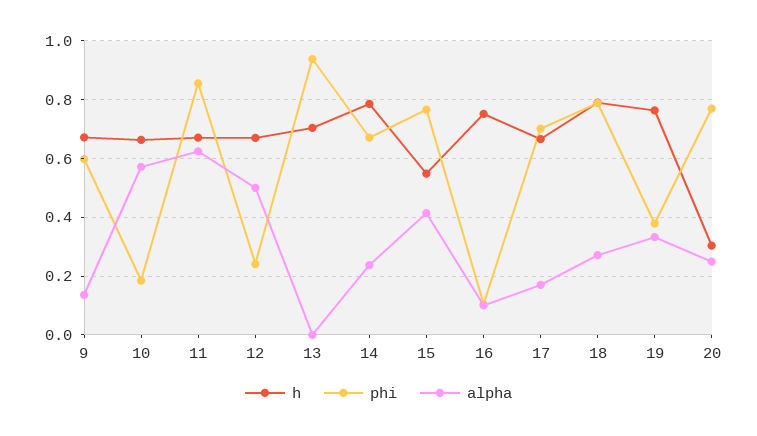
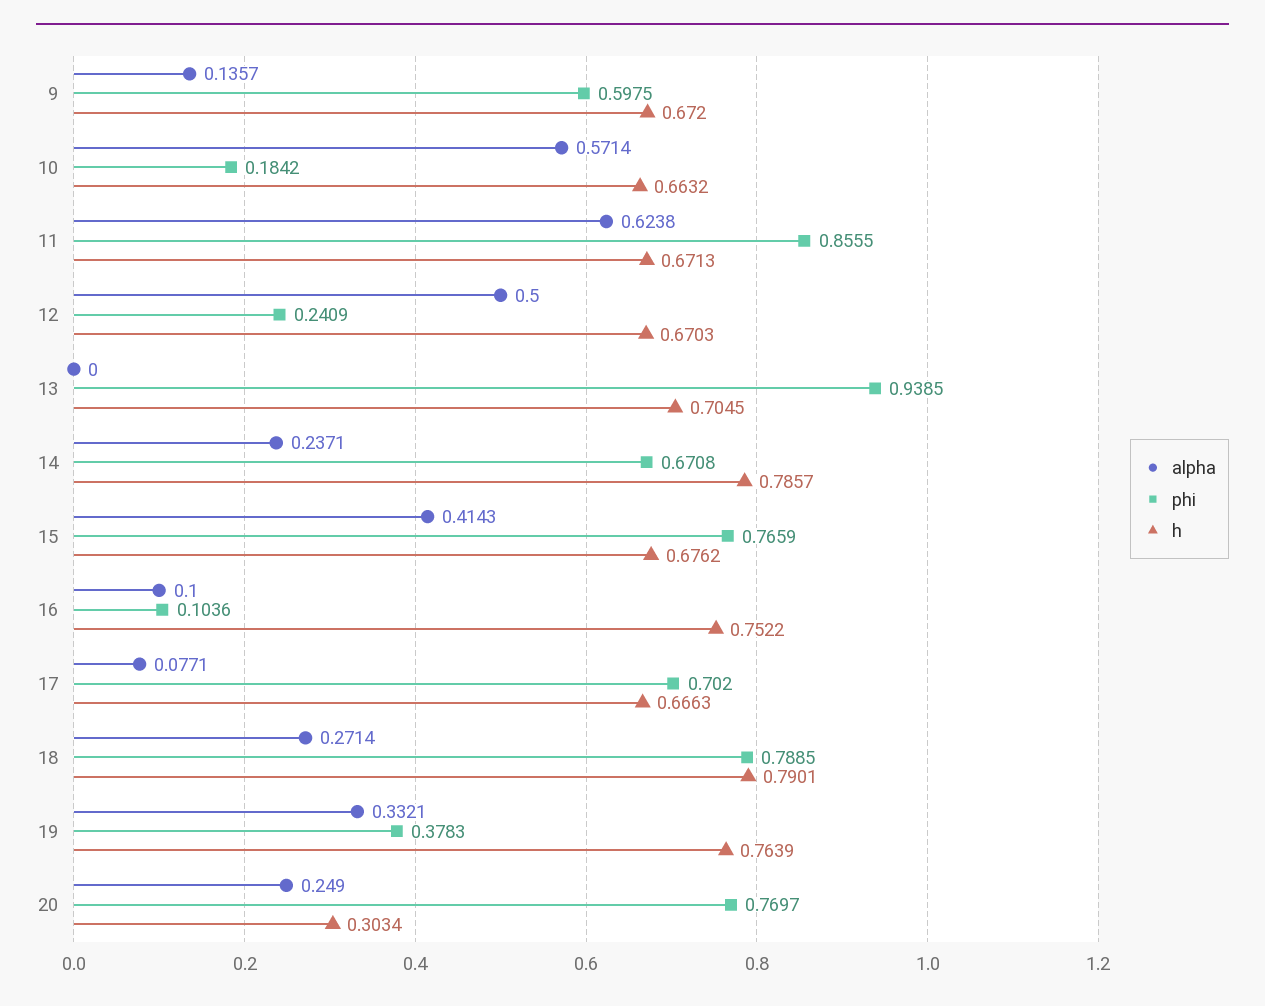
h, 15: 0.55 -> 0.6762
alpha, 17: 0.175 -> 0.0771

